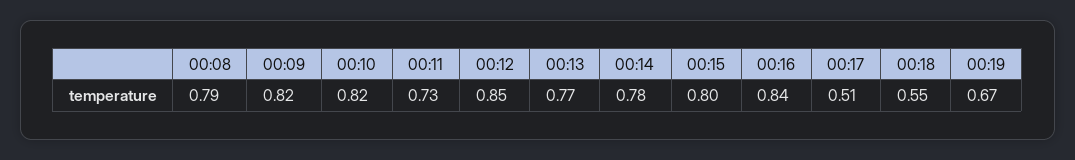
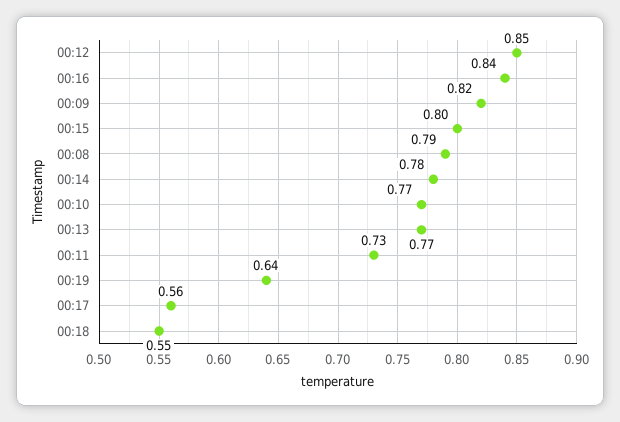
00:10: 0.82 -> 0.77
00:17: 0.51 -> 0.56
00:19: 0.67 -> 0.64

